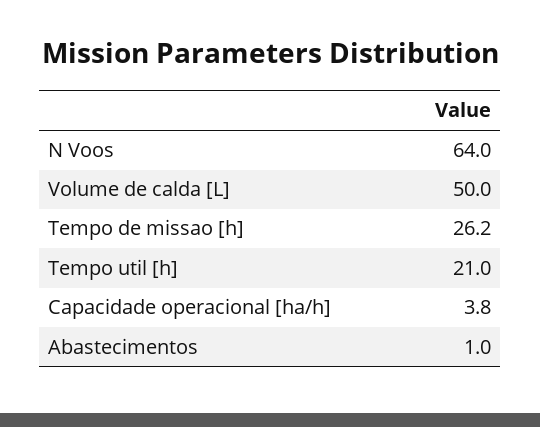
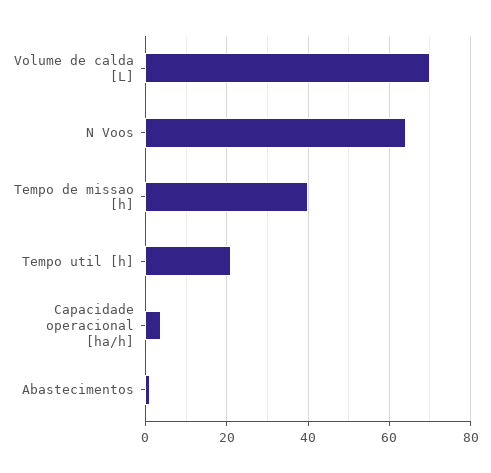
Volume de calda [L]: 50 -> 70
Tempo de missao [h]: 26.2 -> 40

